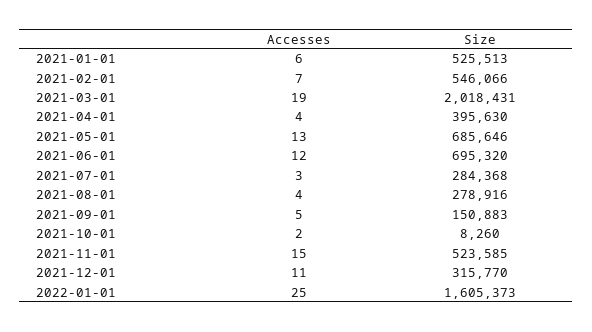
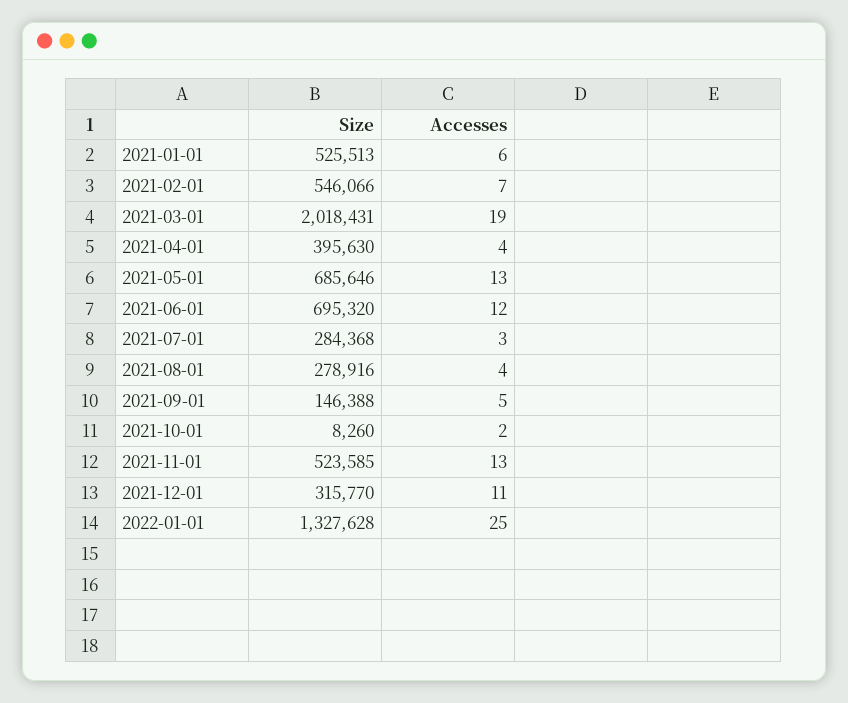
Size, 2021-09-01: 150883 -> 146388
Accesses, 2021-11-01: 15 -> 13
Size, 2022-01-01: 1605373 -> 1327628

